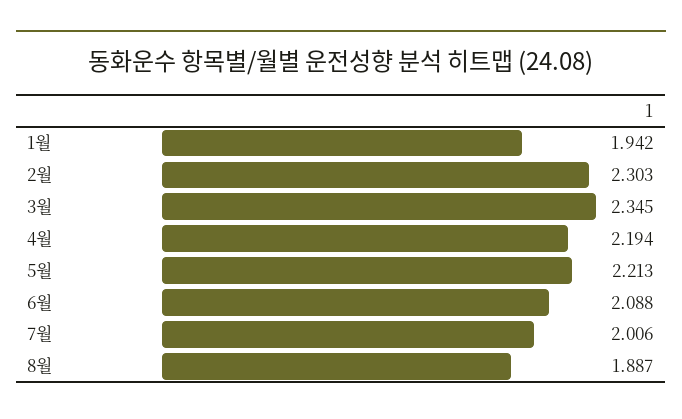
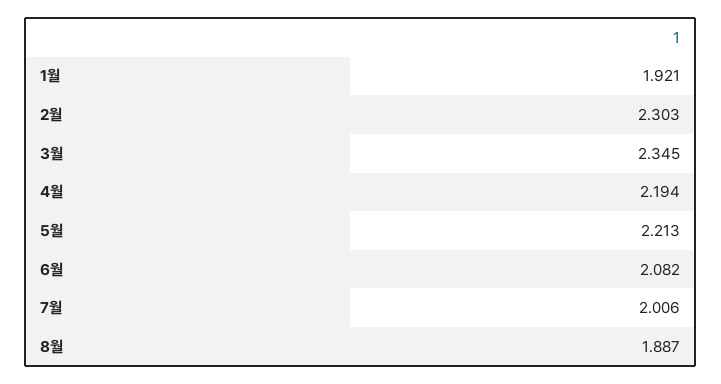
1월: 1.942 -> 1.921
6월: 2.088 -> 2.082

